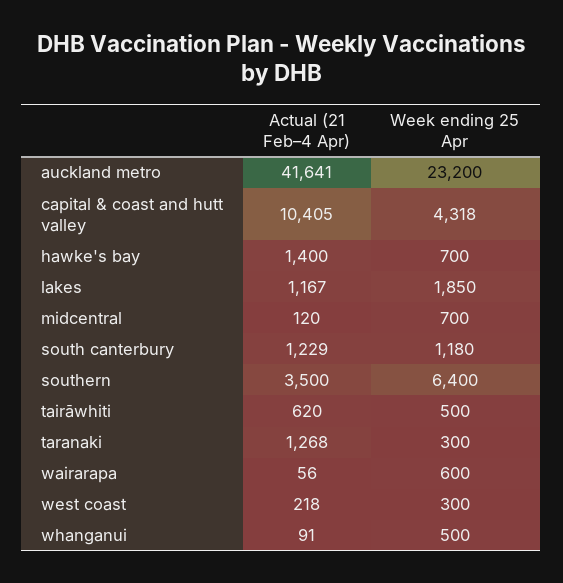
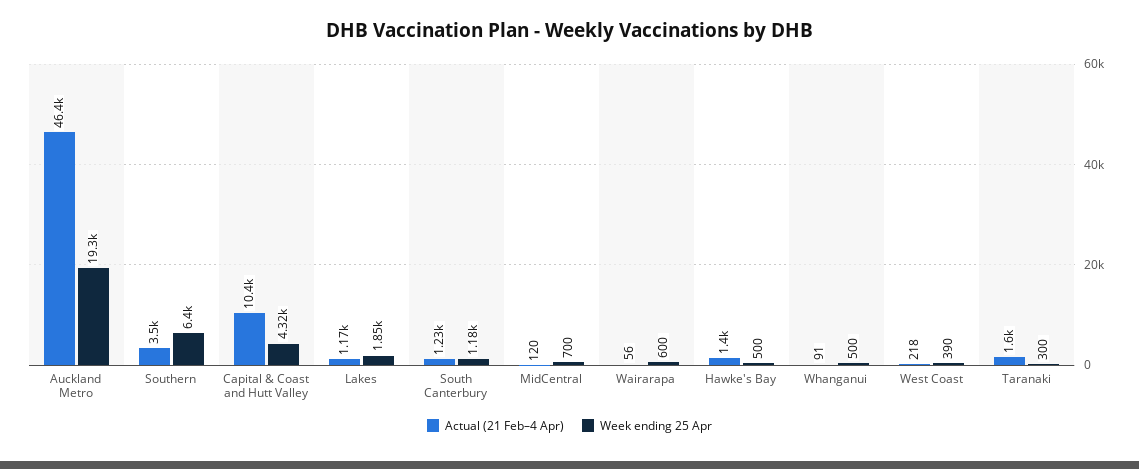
Actual (21 Feb–4 Apr), auckland metro: 41641 -> 46400
Week ending 25 Apr, auckland metro: 23200 -> 19300
Week ending 25 Apr, hawke's bay: 700 -> 500
Actual (21 Feb–4 Apr), tairāwhiti: 620 -> none
Week ending 25 Apr, tairāwhiti: 500 -> none
Actual (21 Feb–4 Apr), taranaki: 1268 -> 1600
Week ending 25 Apr, west coast: 300 -> 390

